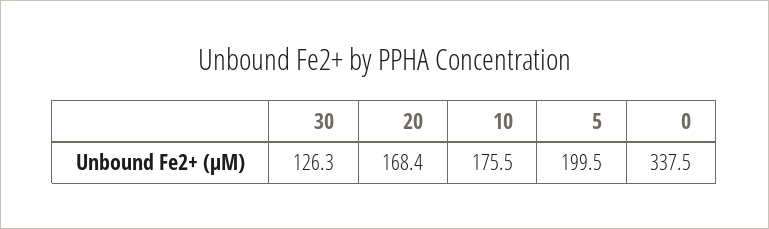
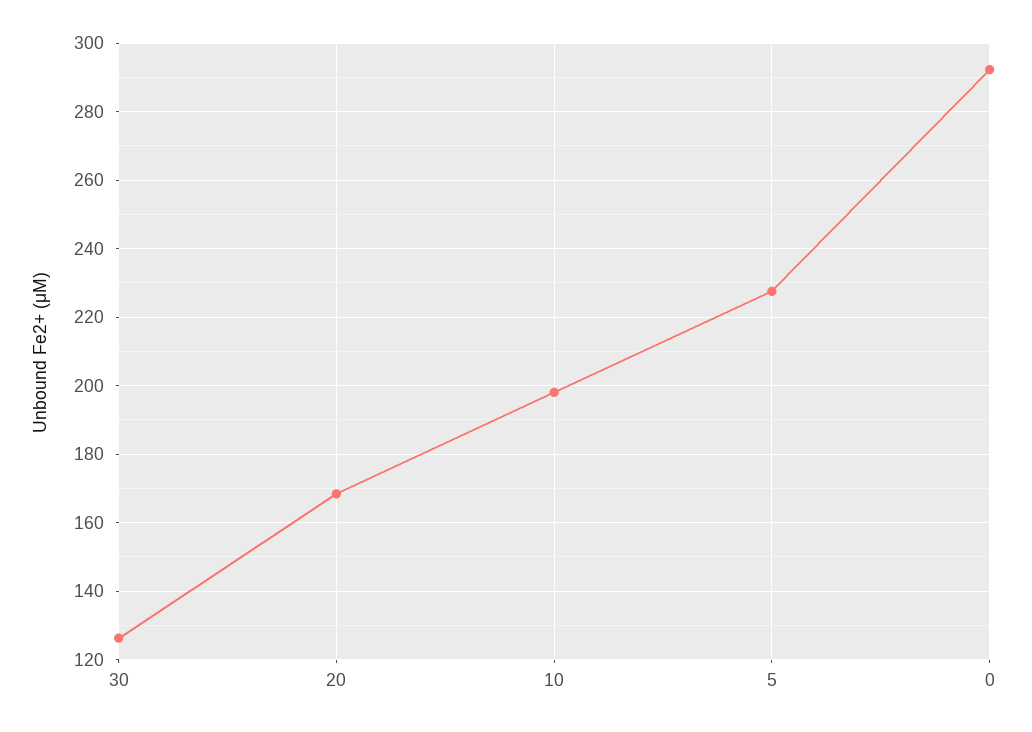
10: 175.5 -> 198
5: 199.5 -> 228
0: 337.5 -> 292

